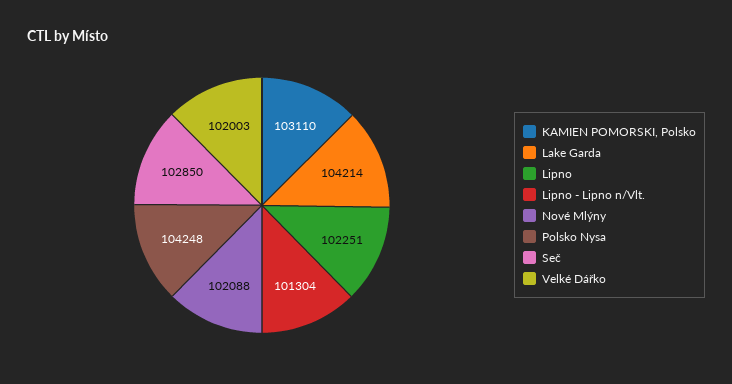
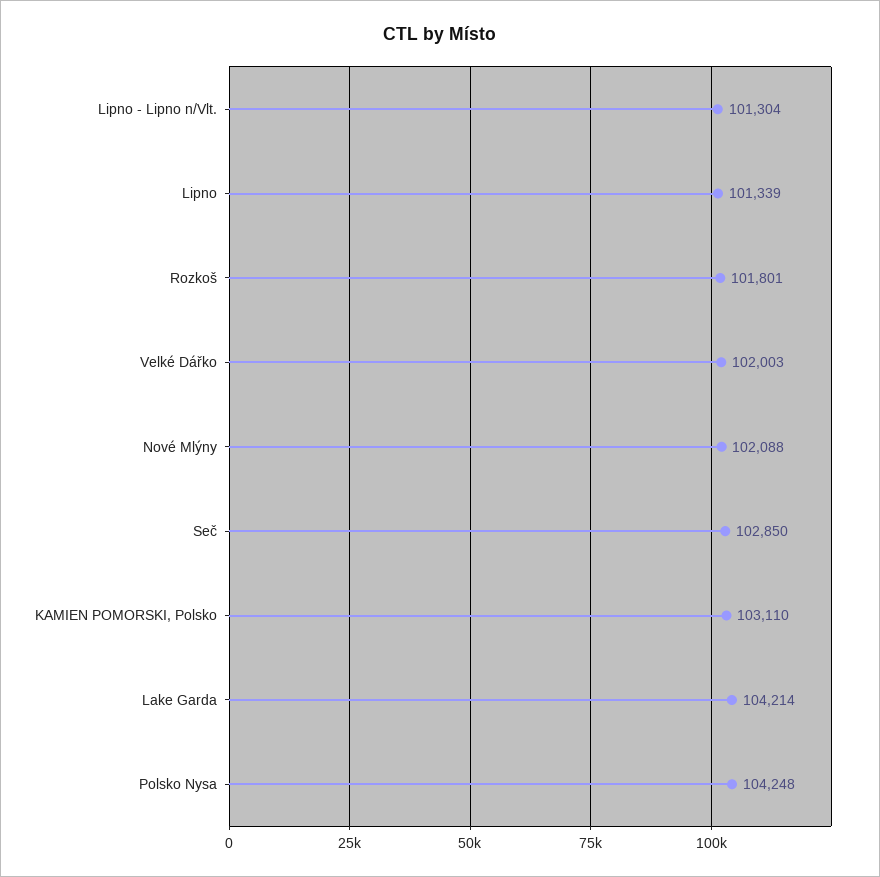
Lipno: 102251 -> 101339
Rozkoš: none -> 101801

